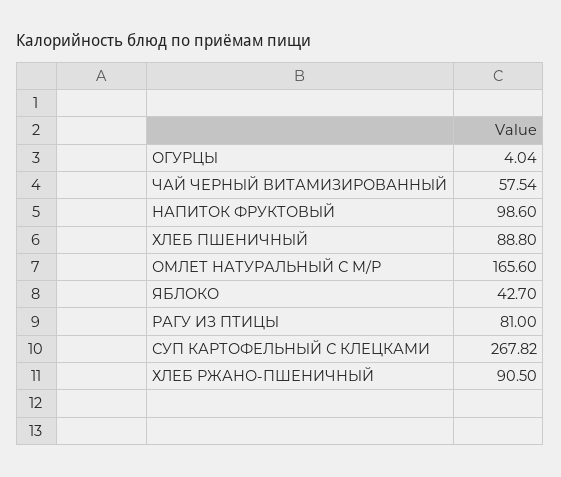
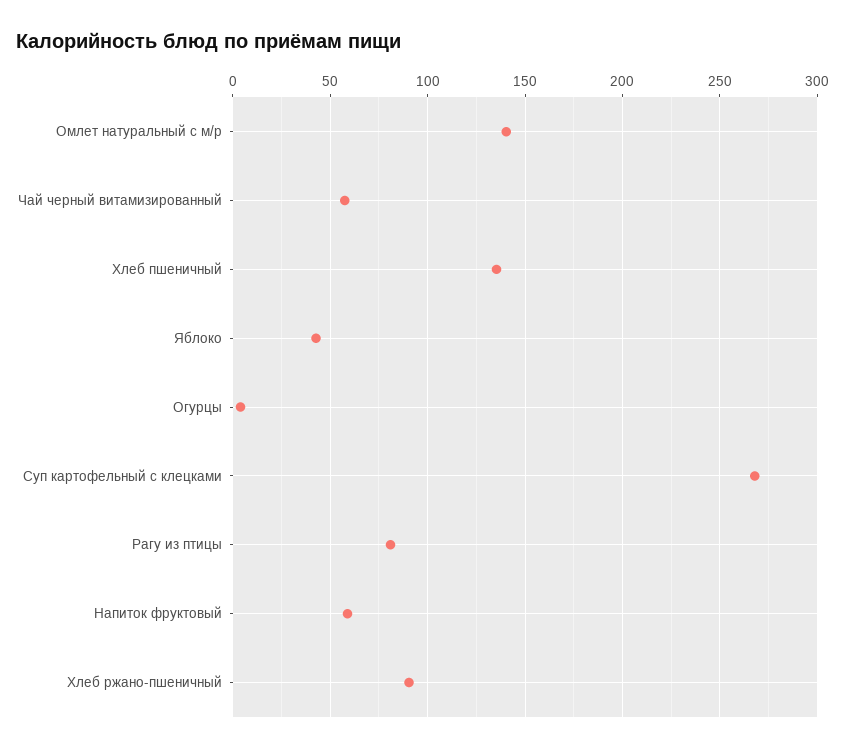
НАПИТОК ФРУКТОВЫЙ: 98.6 -> 60
ХЛЕБ ПШЕНИЧНЫЙ: 88.8 -> 135
ОМЛЕТ НАТУРАЛЬНЫЙ С М/Р: 165.6 -> 140

